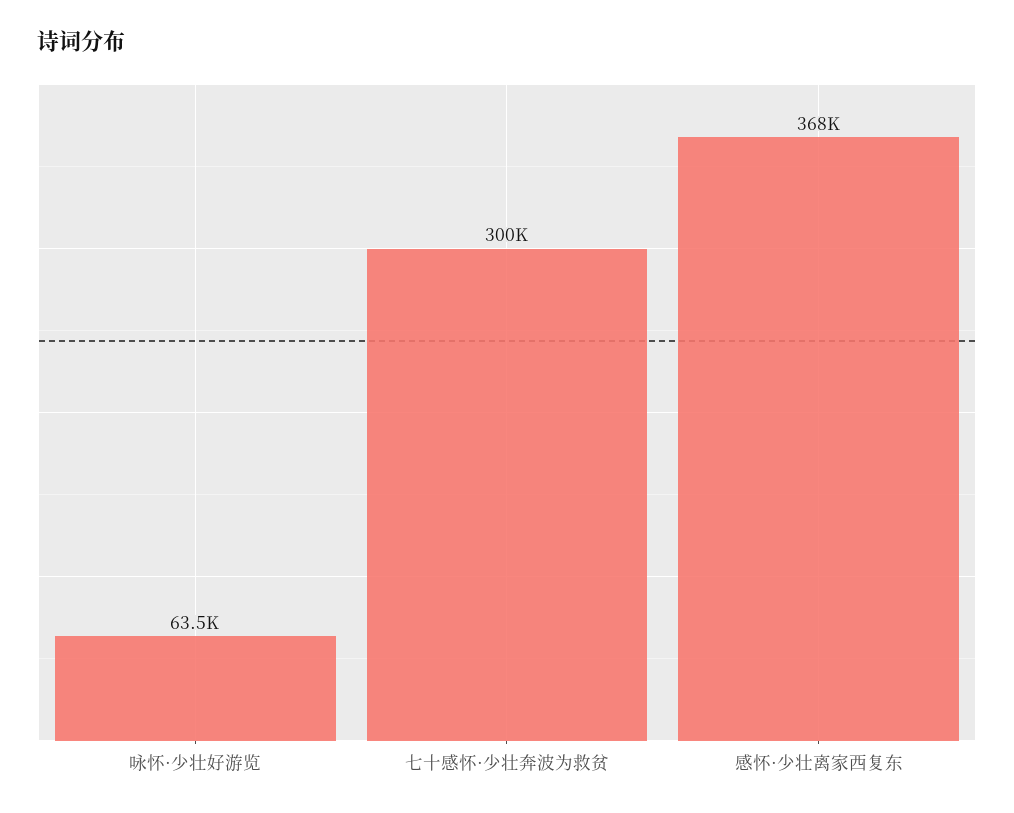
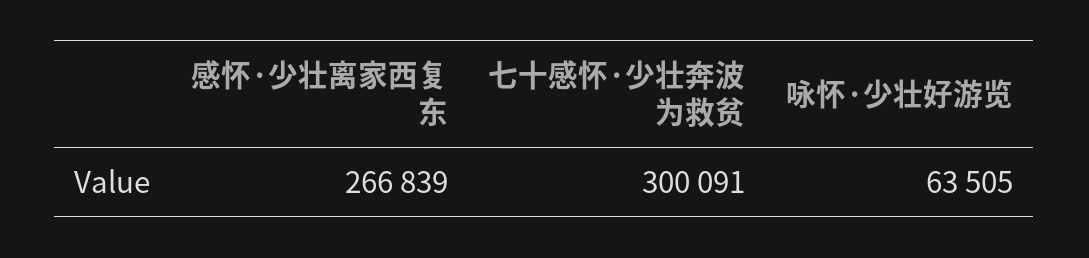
感怀·少壮离家西复东: 368000 -> 266839

